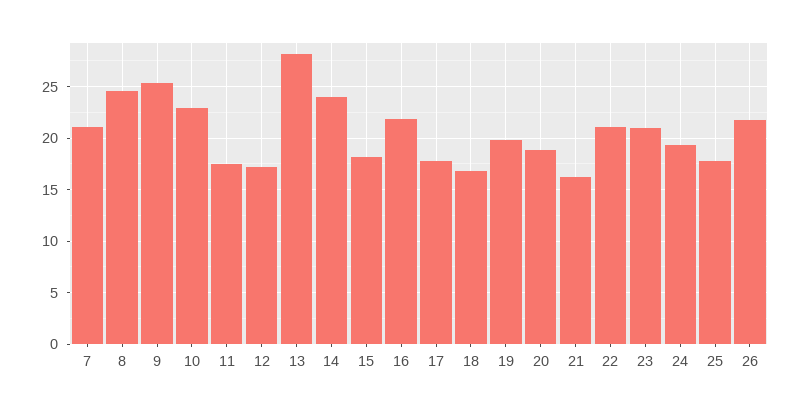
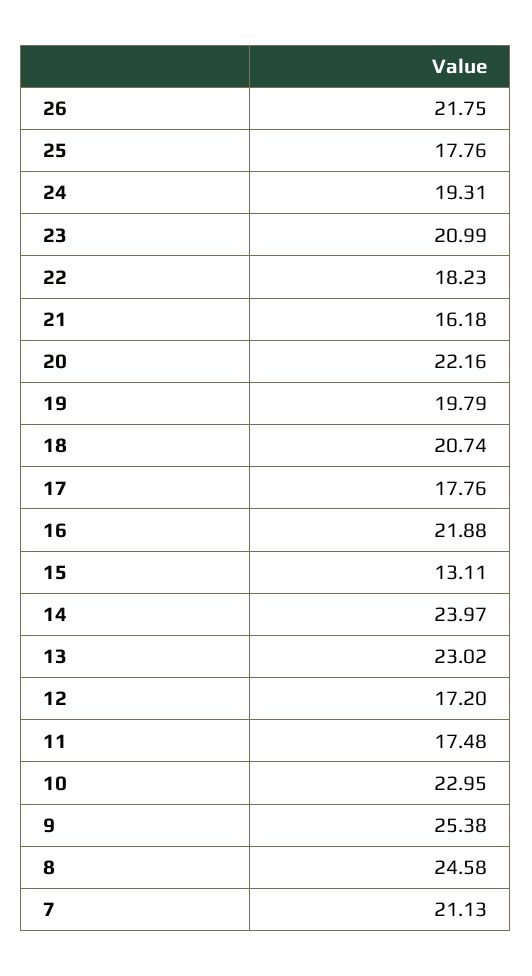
13: 28 -> 23.02
15: 18 -> 13.11
18: 17 -> 20.74
20: 19 -> 22.16
22: 21 -> 18.23

